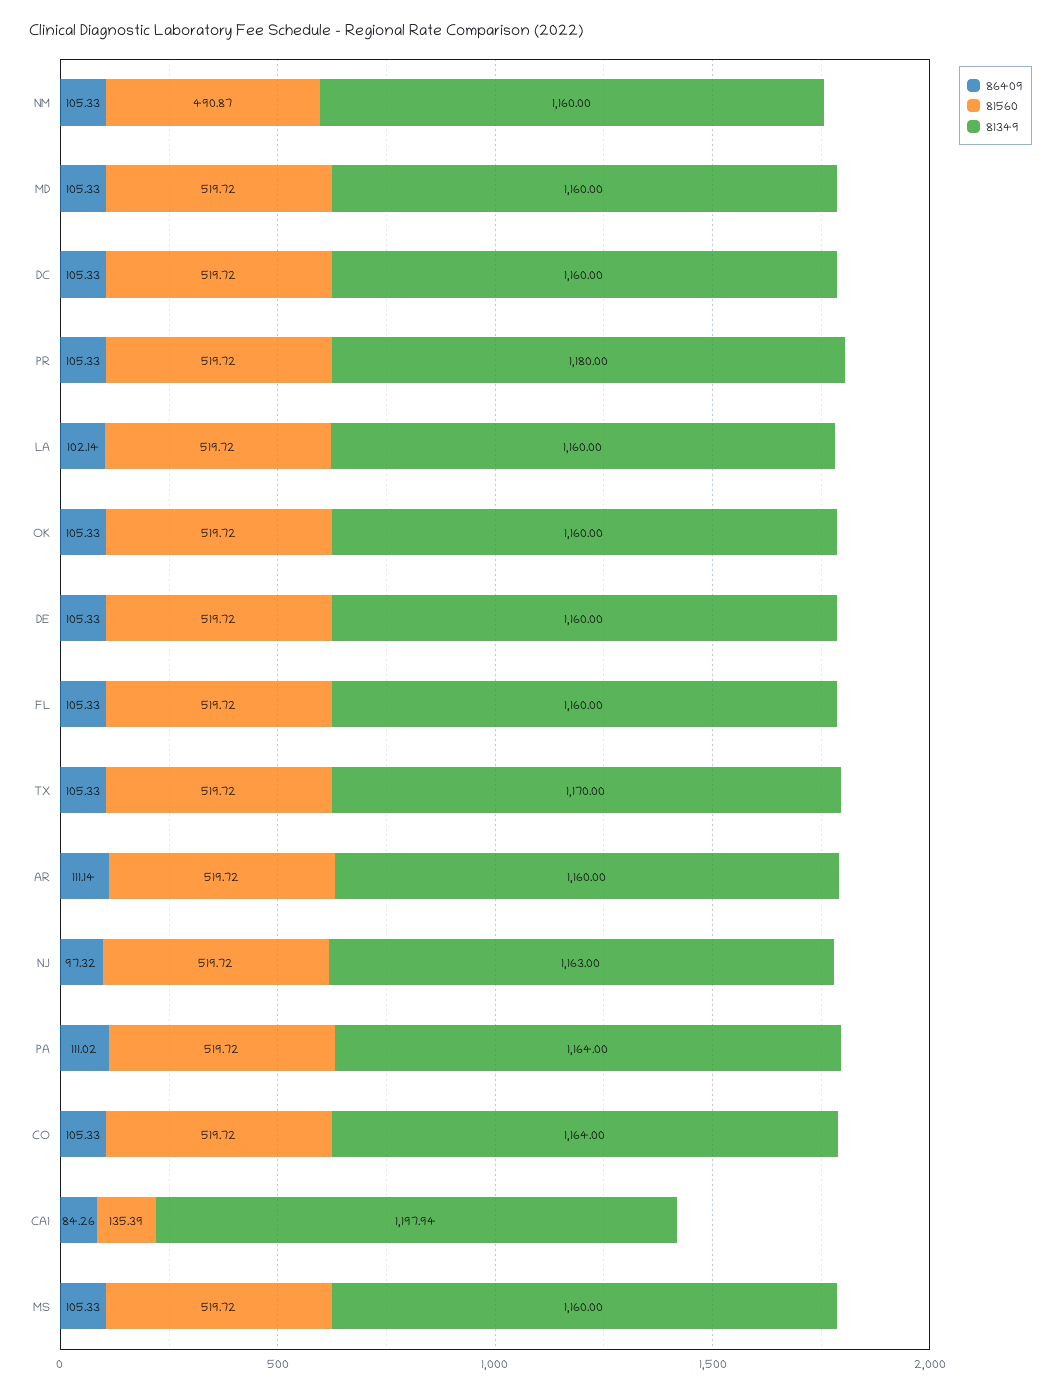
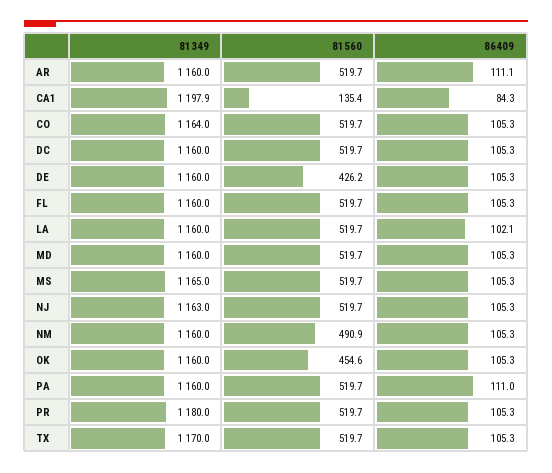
81560, OK: 519.72 -> 454.6
81560, DE: 519.72 -> 426.2
86409, NJ: 97.32 -> 105.3
81349, PA: 1164 -> 1160
81349, MS: 1160 -> 1165

